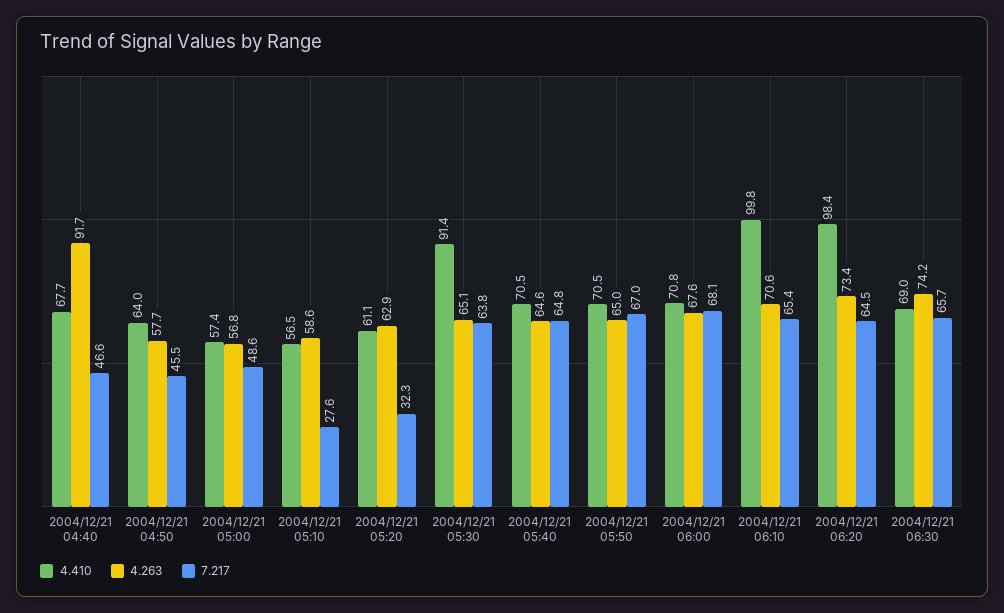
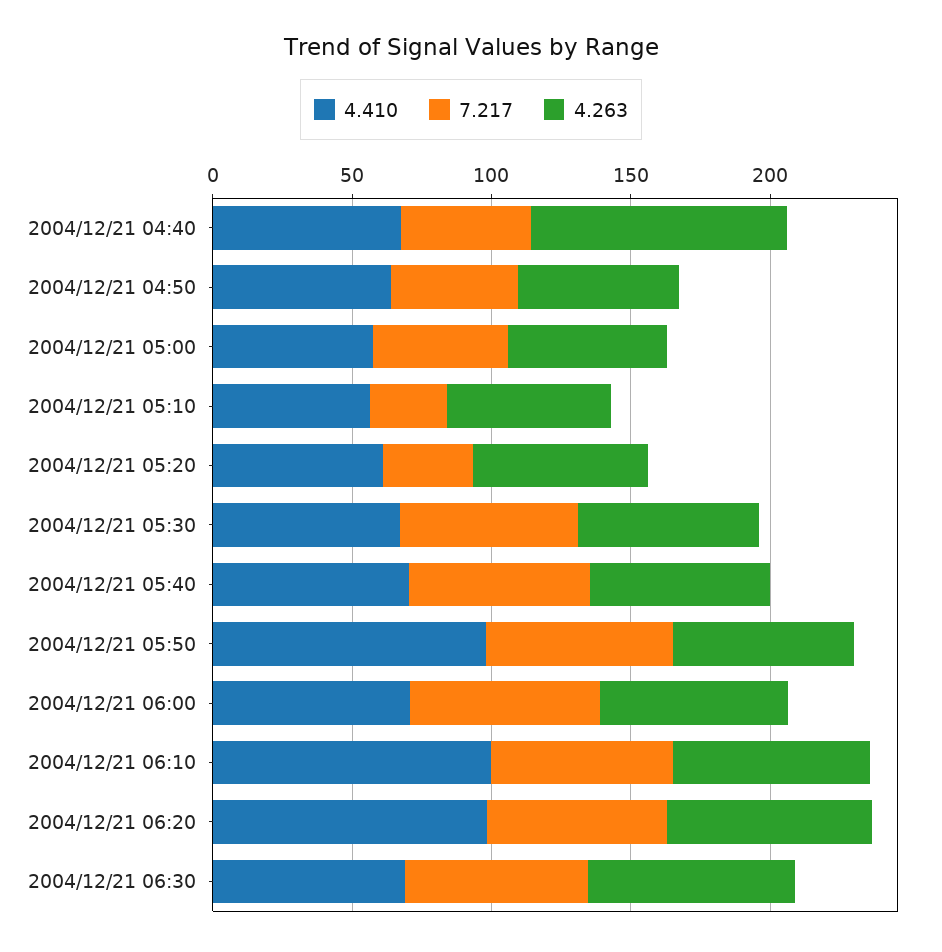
4.410, 2004/12/21 05:30: 91.4 -> 70
4.410, 2004/12/21 05:50: 70.5 -> 100

